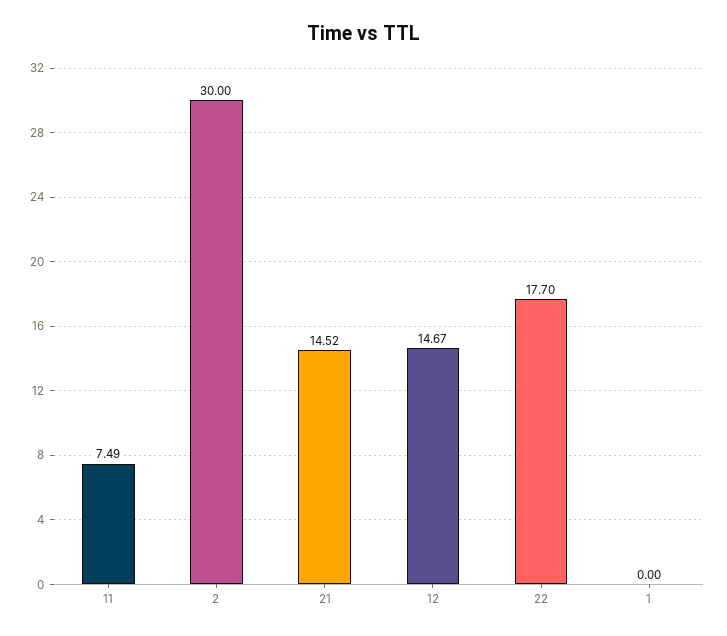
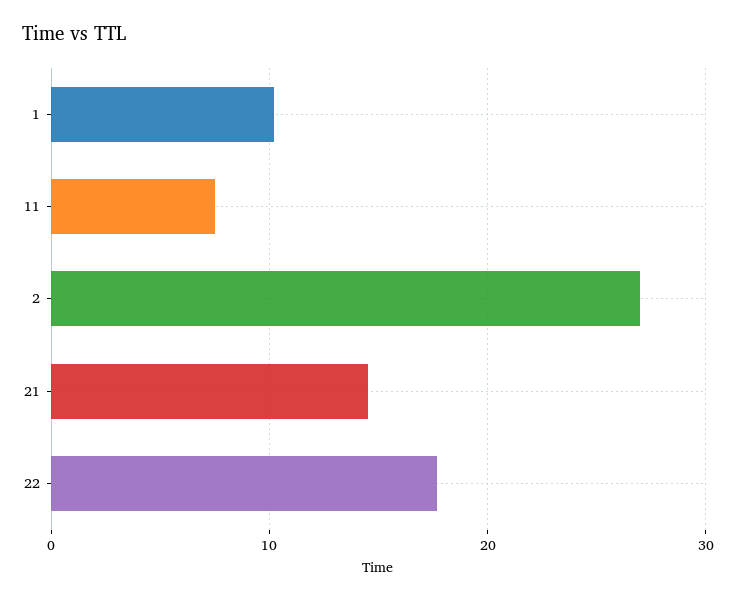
2: 30 -> 27
12: 14.67 -> none
1: 0 -> 10

